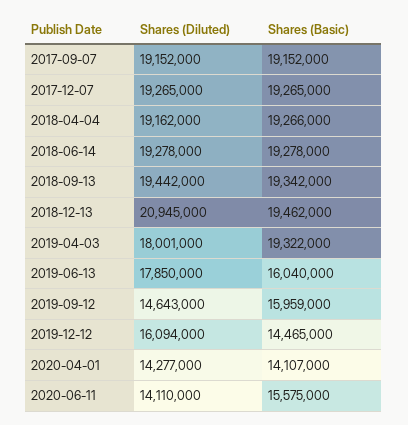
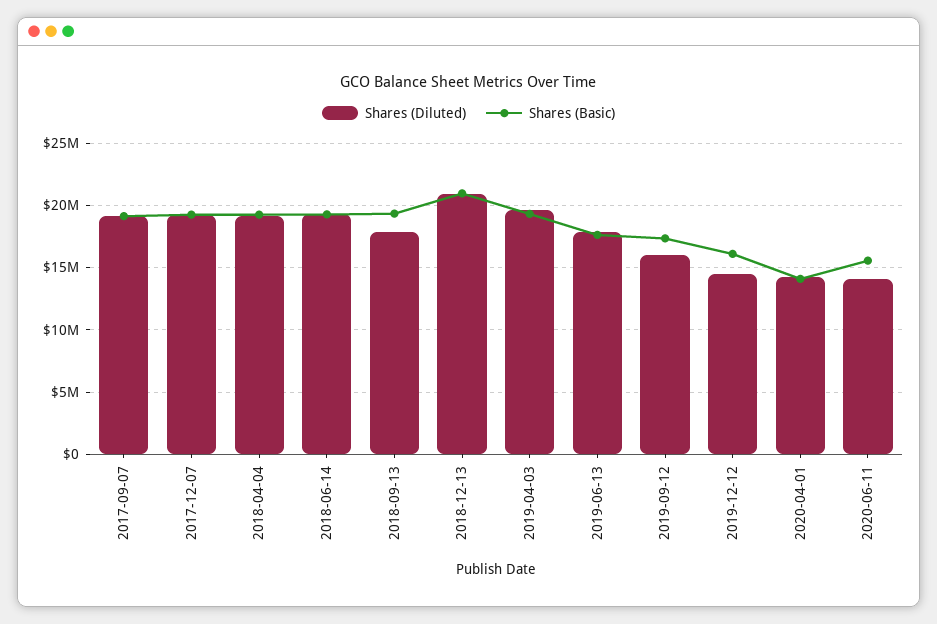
Shares (Diluted), 2018-09-13: 19442000 -> 18000000
Shares (Basic), 2018-12-13: 19462000 -> 21000000
Shares (Diluted), 2019-04-03: 18001000 -> 19500000
Shares (Basic), 2019-06-13: 16040000 -> 17500000
Shares (Diluted), 2019-09-12: 14643000 -> 16000000
Shares (Basic), 2019-09-12: 15959000 -> 17500000
Shares (Diluted), 2019-12-12: 16094000 -> 14500000
Shares (Basic), 2019-12-12: 14465000 -> 16000000

